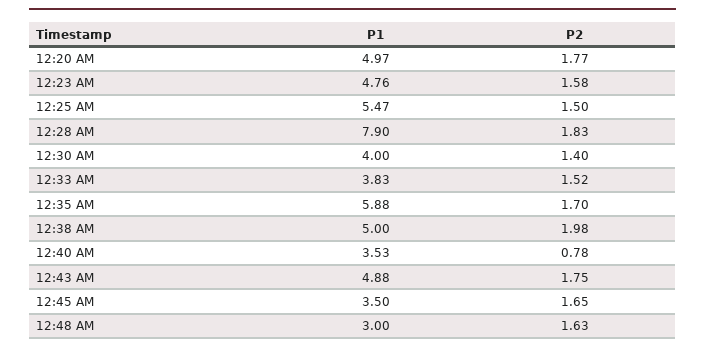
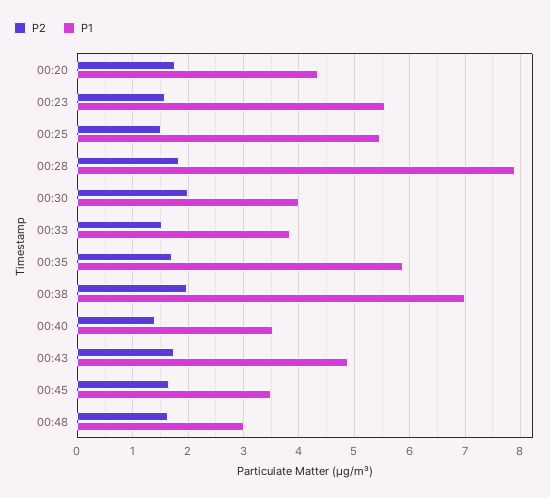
P1, 12:20 AM: 4.97 -> 4.4
P1, 12:23 AM: 4.76 -> 5.6
P2, 12:30 AM: 1.4 -> 2
P1, 12:38 AM: 5 -> 7
P2, 12:40 AM: 0.78 -> 1.4

